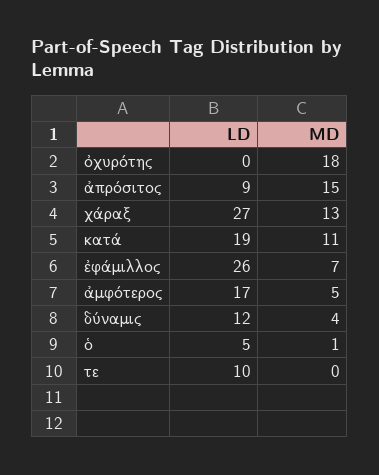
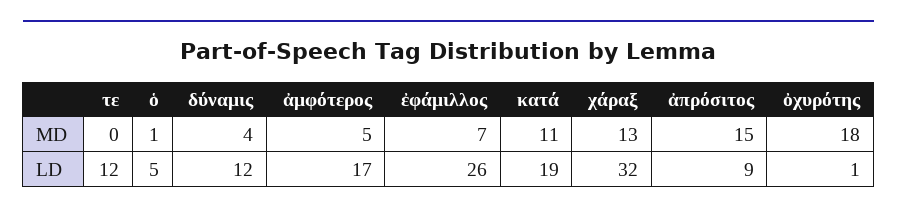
LD, ὀχυρότης: 0 -> 1
LD, χάραξ: 27 -> 32
LD, τε: 10 -> 12

